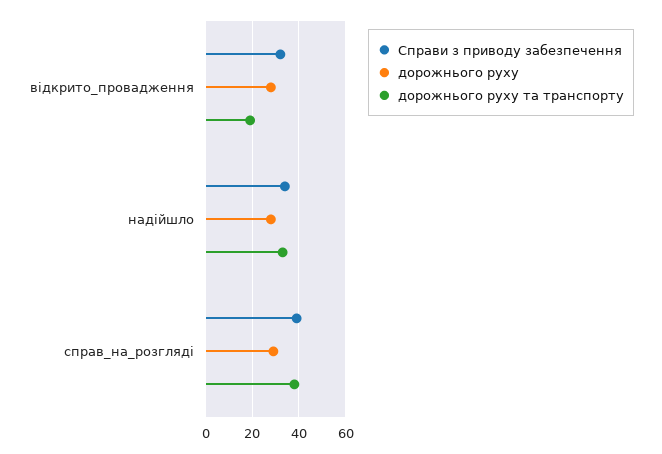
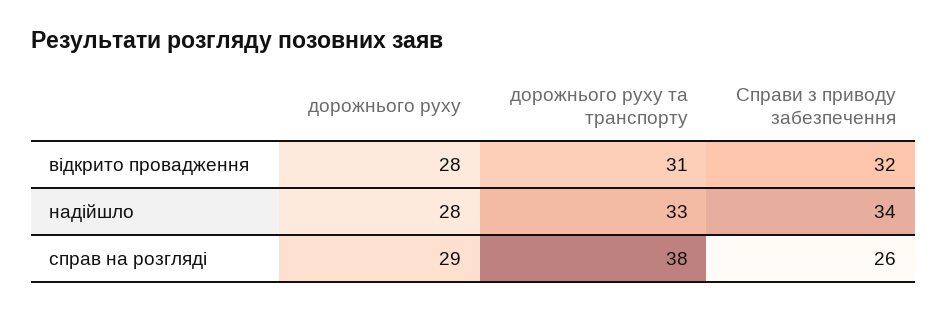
дорожнього руху та транспорту, відкрито_провадження: 20 -> 31
Справи з приводу забезпечення, справ_на_розгляді: 40 -> 26

